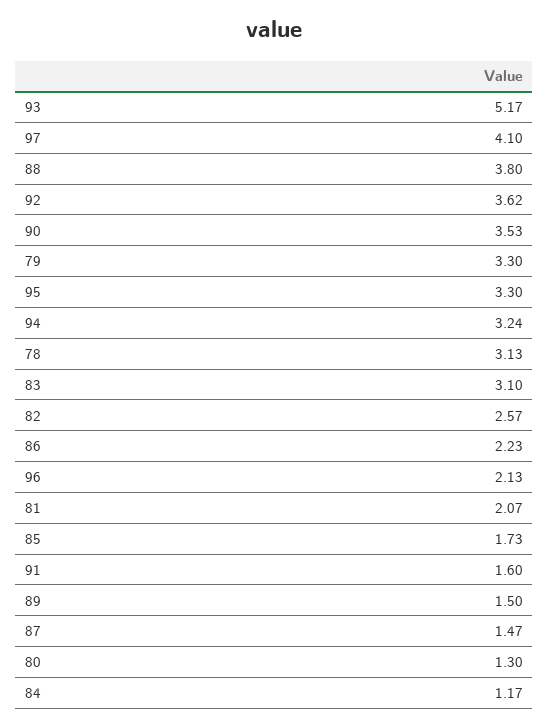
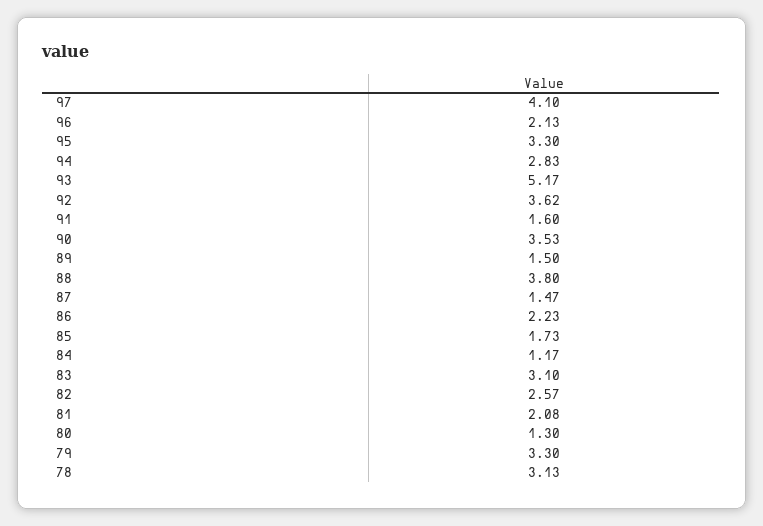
94: 3.24 -> 2.83
81: 2.07 -> 2.08

